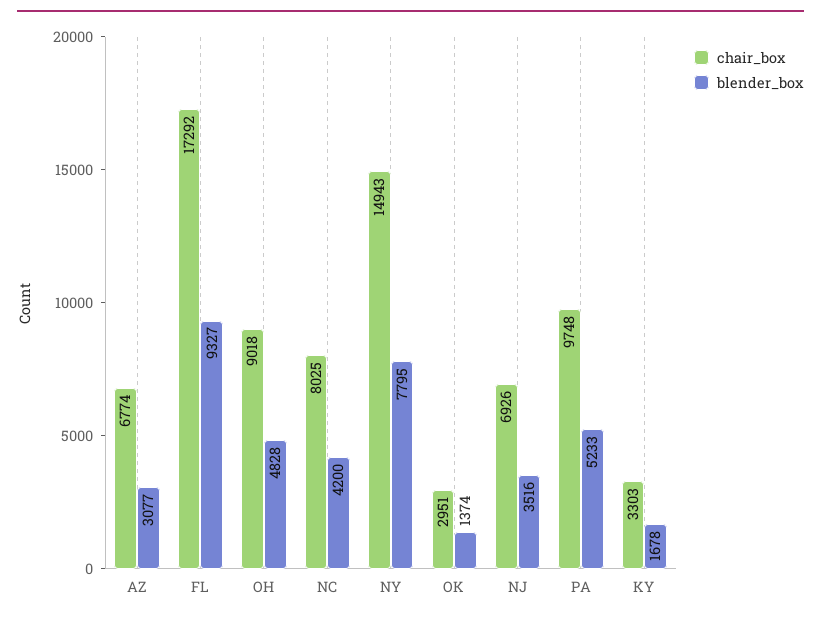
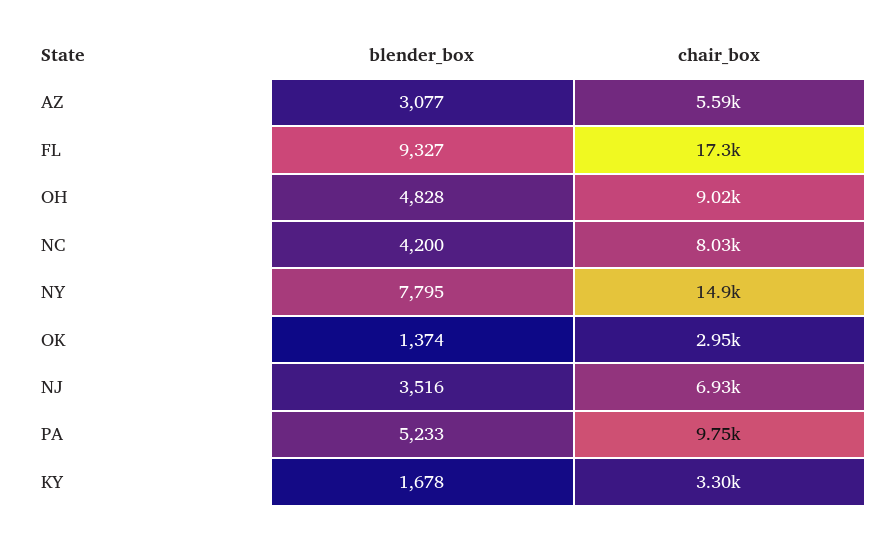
chair_box, AZ: 6774 -> 5590

